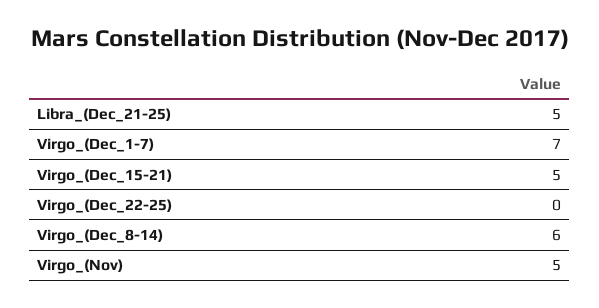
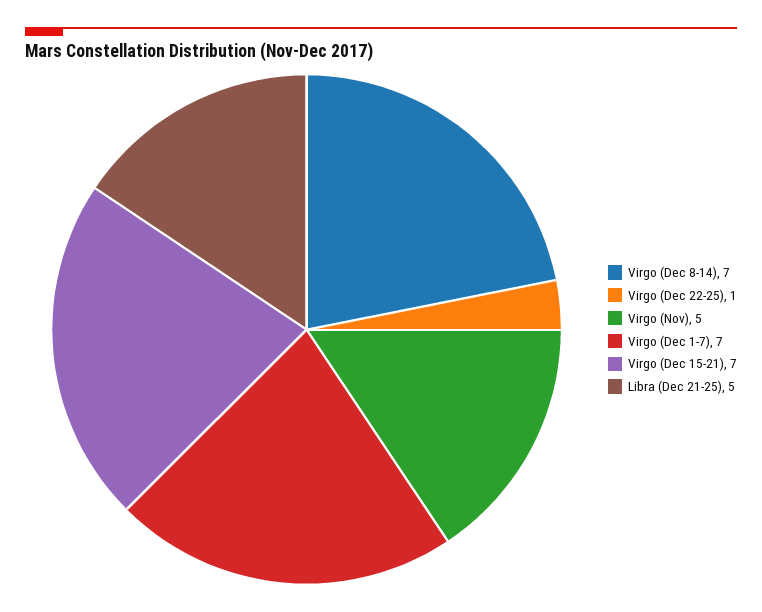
Virgo_(Dec_15-21): 5 -> 7
Virgo_(Dec_22-25): 0 -> 1
Virgo_(Dec_8-14): 6 -> 7

